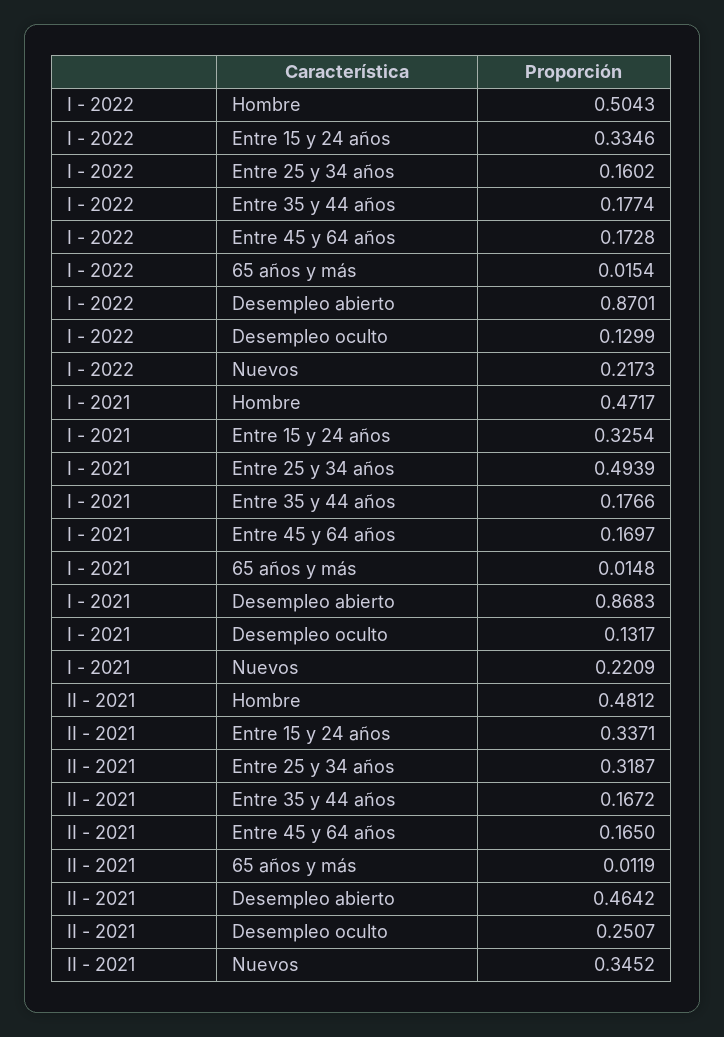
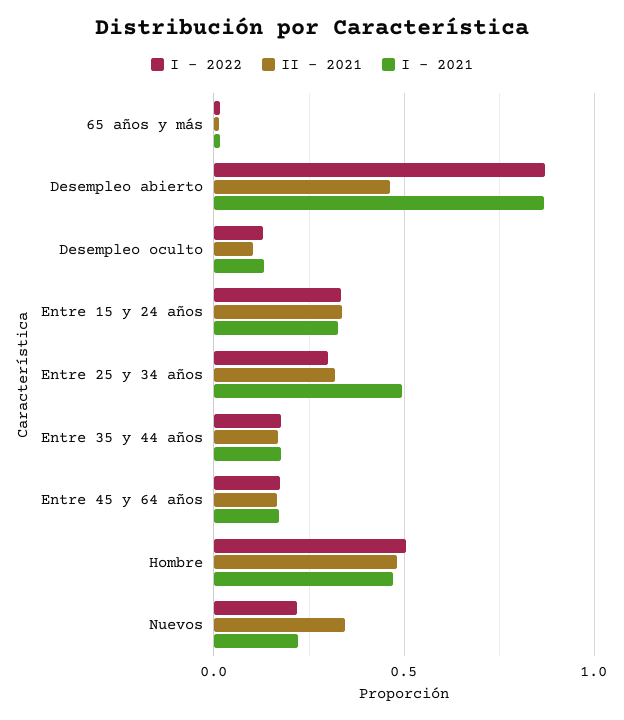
I - 2022, Entre 25 y 34 años: 0.1602 -> 0.3
II - 2021, Desempleo oculto: 0.2507 -> 0.1

